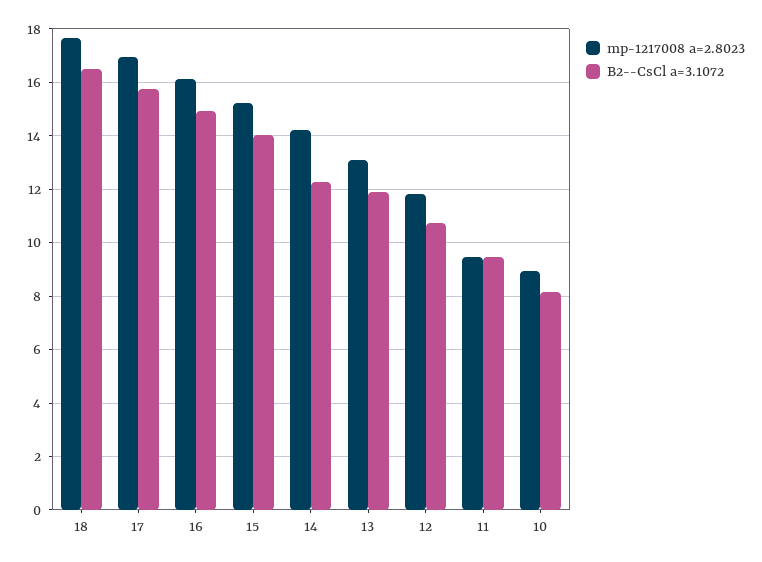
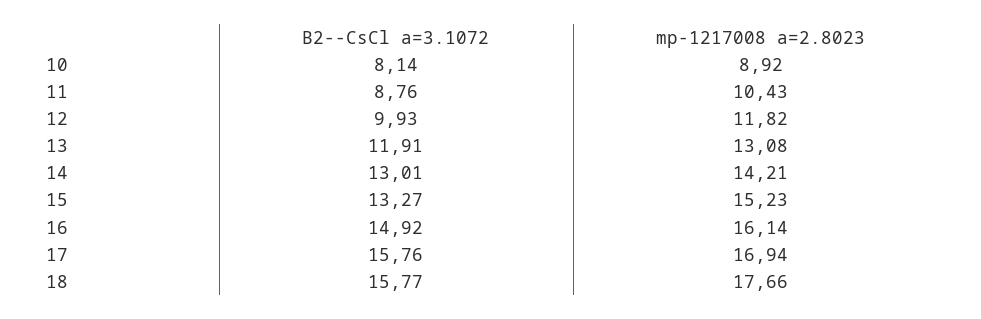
B2--CsCl a=3.1072, 18: 16.5 -> 15.77
B2--CsCl a=3.1072, 15: 14 -> 13.27
B2--CsCl a=3.1072, 14: 12.25 -> 13.01
B2--CsCl a=3.1072, 12: 10.75 -> 9.93
mp-1217008 a=2.8023, 11: 9.5 -> 10.43
B2--CsCl a=3.1072, 11: 9.5 -> 8.76

